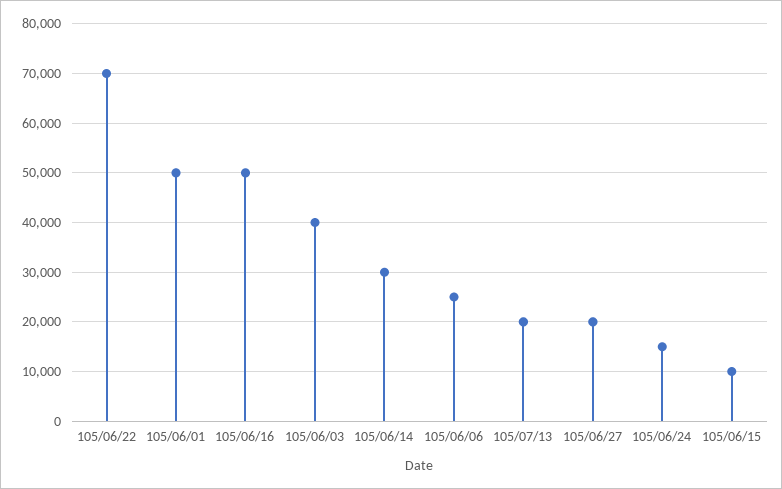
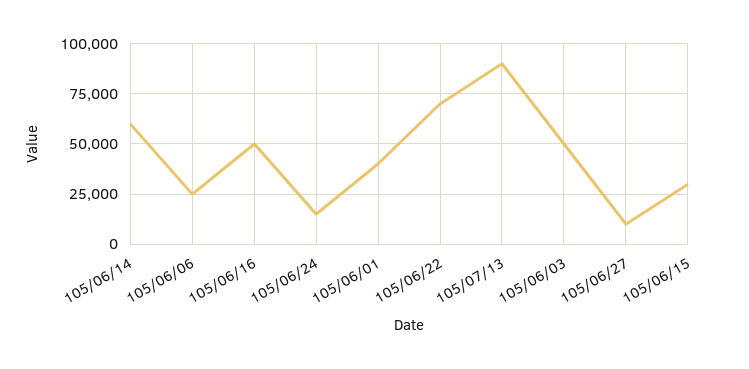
105/06/01: 50000 -> 40000
105/06/03: 40000 -> 50000
105/06/14: 30000 -> 60000
105/07/13: 20000 -> 90000
105/06/27: 20000 -> 10000
105/06/15: 10000 -> 30000

